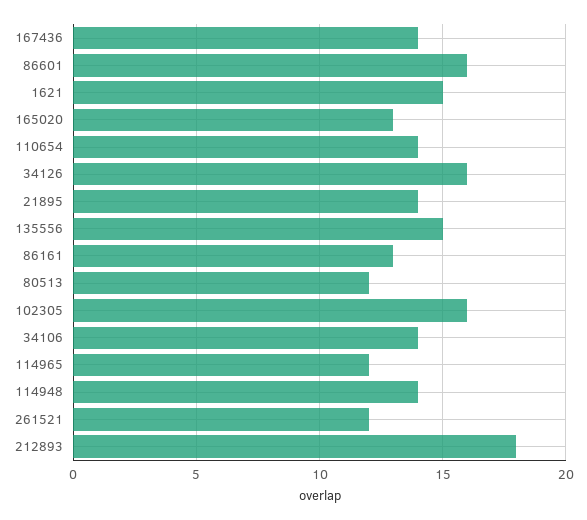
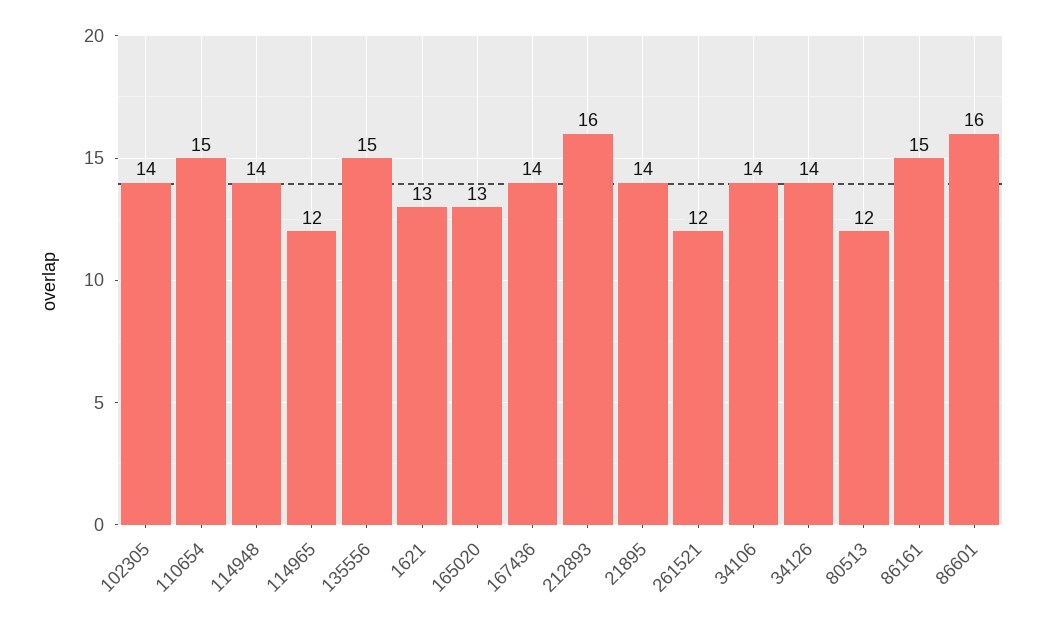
1621: 15 -> 13
110654: 14 -> 15
34126: 16 -> 14
86161: 13 -> 15
102305: 16 -> 14
212893: 18 -> 16

